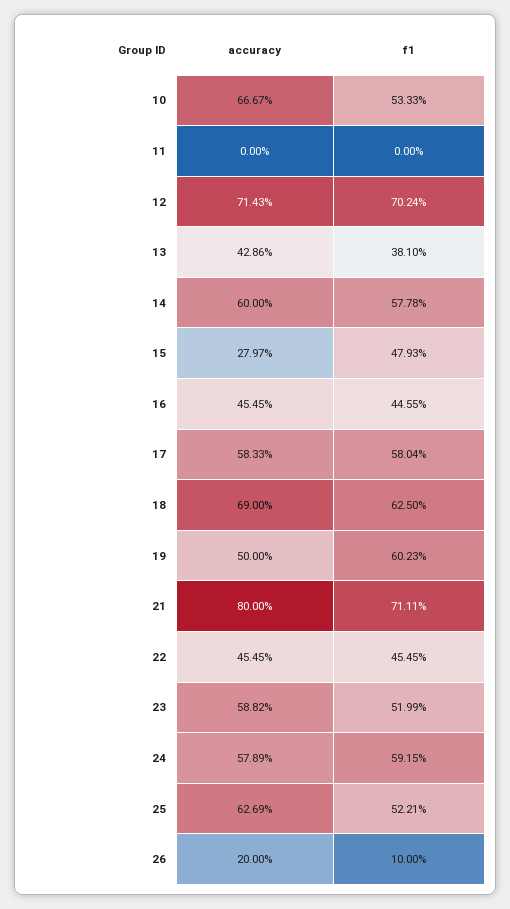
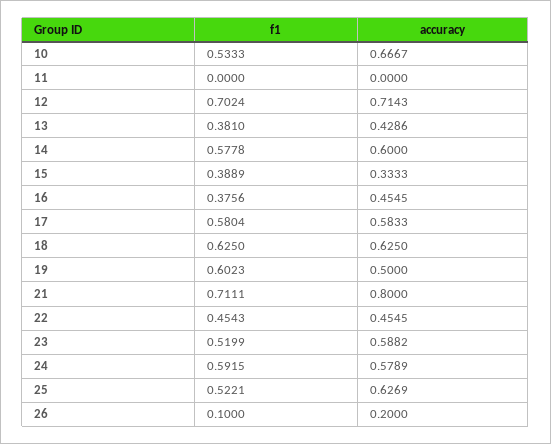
accuracy, 15: 0.2797 -> 0.3333
f1, 15: 0.4793 -> 0.3889
f1, 16: 0.4455 -> 0.3756
accuracy, 18: 0.69 -> 0.625
f1, 22: 0.4545 -> 0.4543

